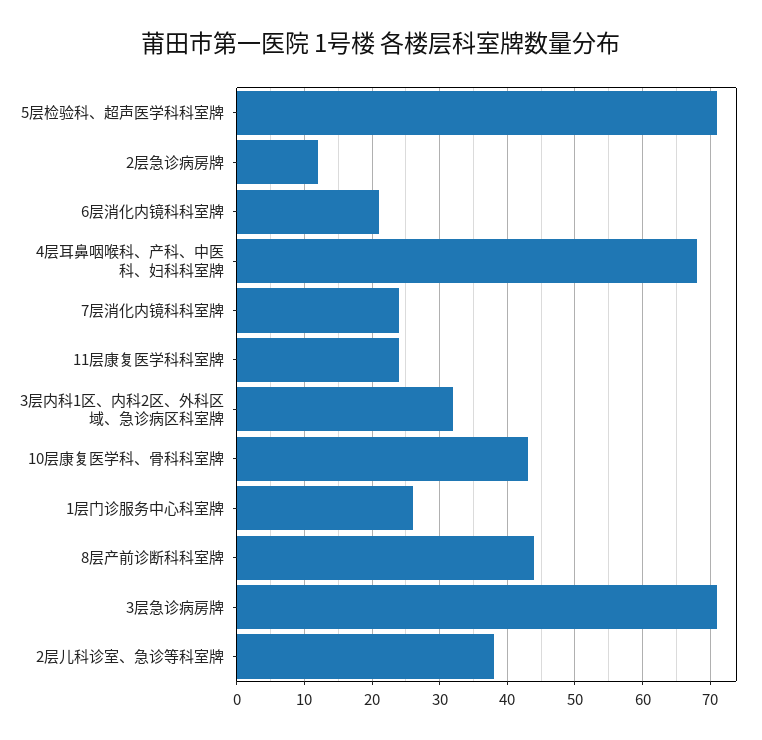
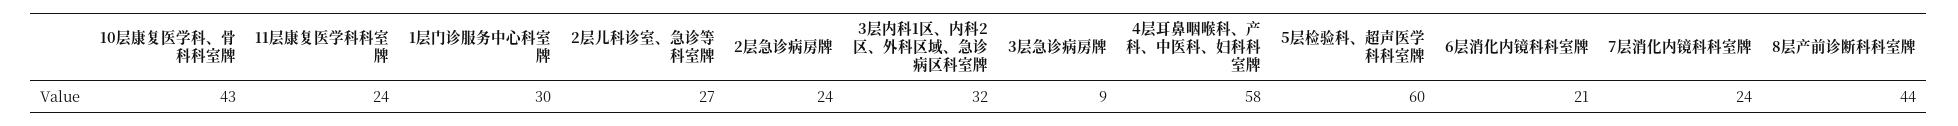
5层检验科、超声医学科科室牌: 71 -> 60
2层急诊病房牌: 12 -> 24
4层耳鼻咽喉科、产科、中医科、妇科科室牌: 68 -> 58
1层门诊服务中心科室牌: 26 -> 30
3层急诊病房牌: 71 -> 9
2层儿科诊室、急诊等科室牌: 38 -> 27

